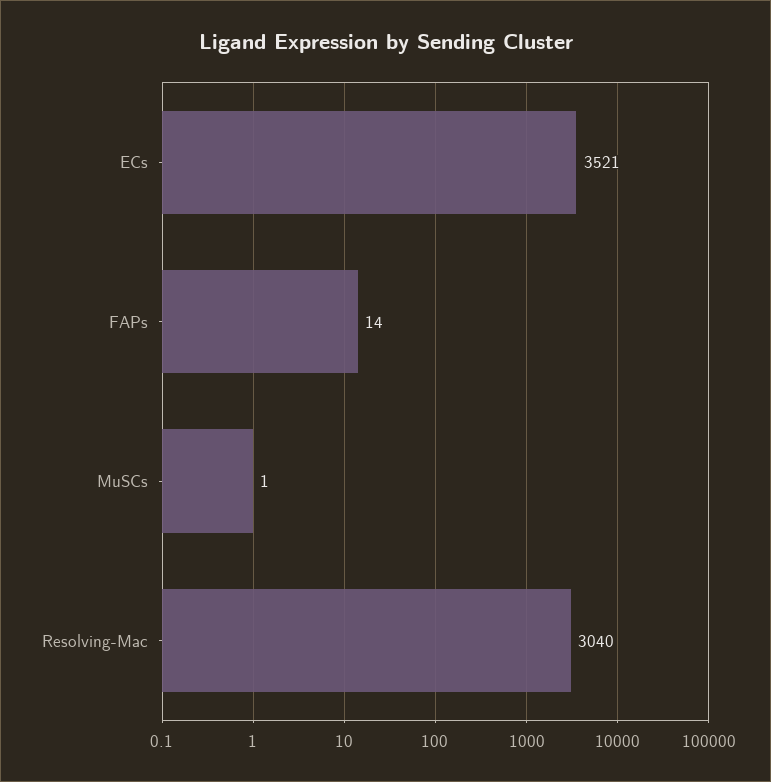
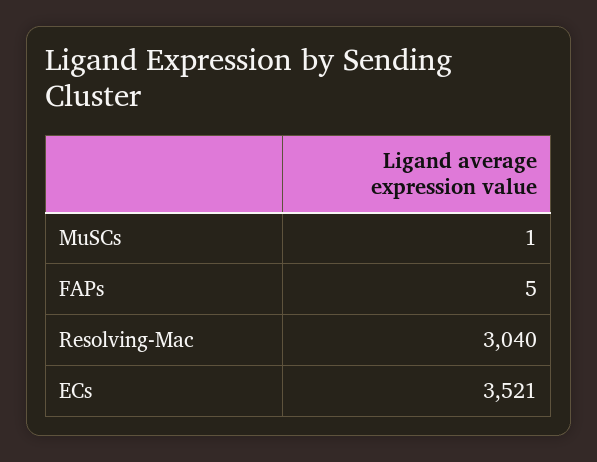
FAPs: 14 -> 5

